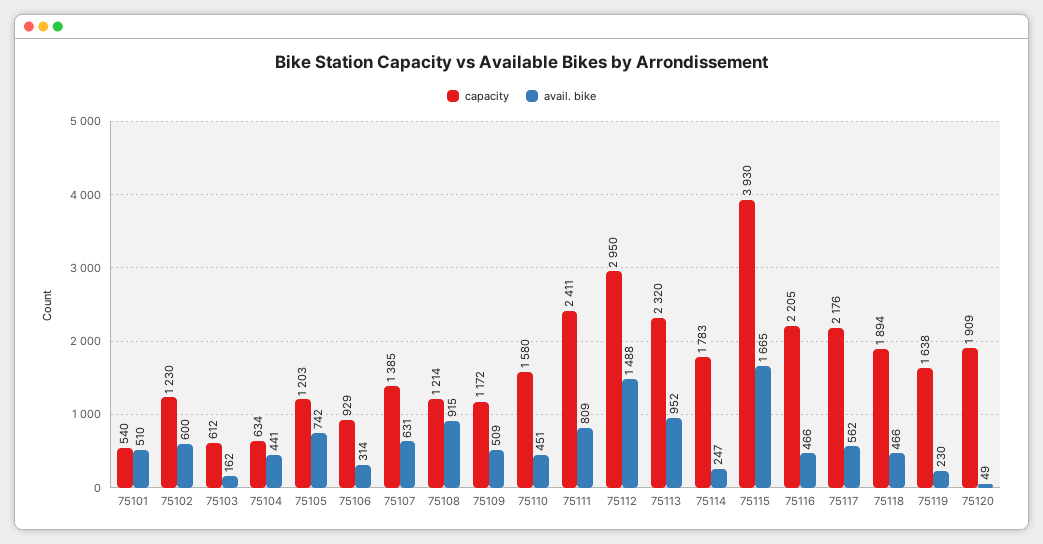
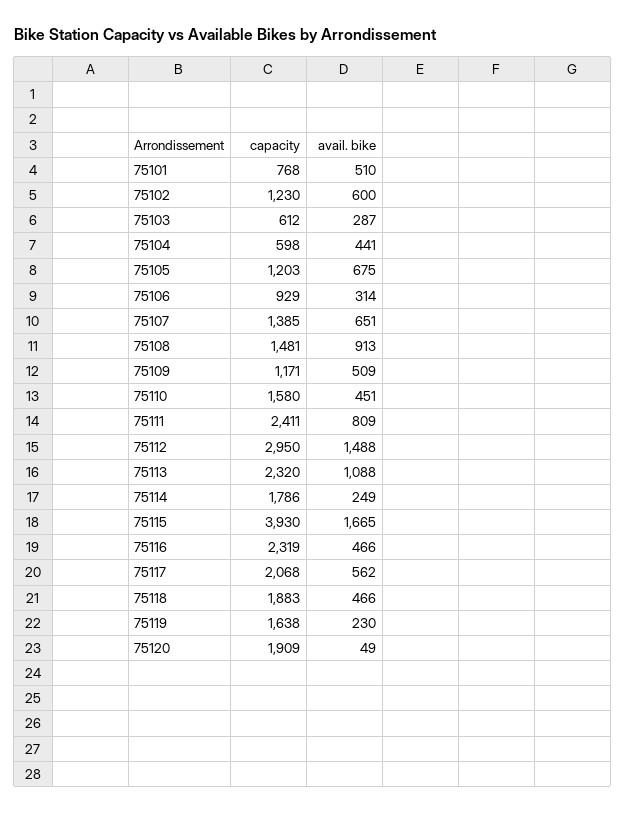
capacity, 75101: 540 -> 768
avail. bike, 75103: 162 -> 287
capacity, 75104: 634 -> 598
avail. bike, 75105: 742 -> 675
avail. bike, 75107: 631 -> 651
capacity, 75108: 1214 -> 1481
avail. bike, 75108: 915 -> 913
capacity, 75109: 1172 -> 1171
avail. bike, 75113: 952 -> 1088
capacity, 75114: 1783 -> 1786
avail. bike, 75114: 247 -> 249
capacity, 75116: 2205 -> 2319
capacity, 75117: 2176 -> 2068
capacity, 75118: 1894 -> 1883

